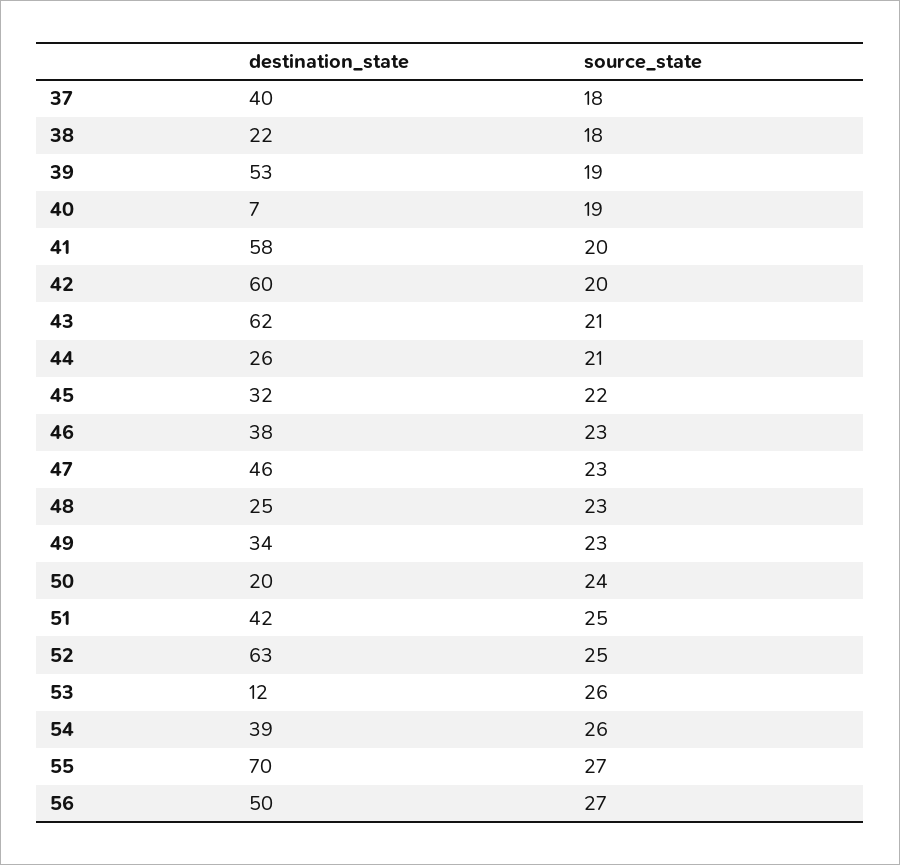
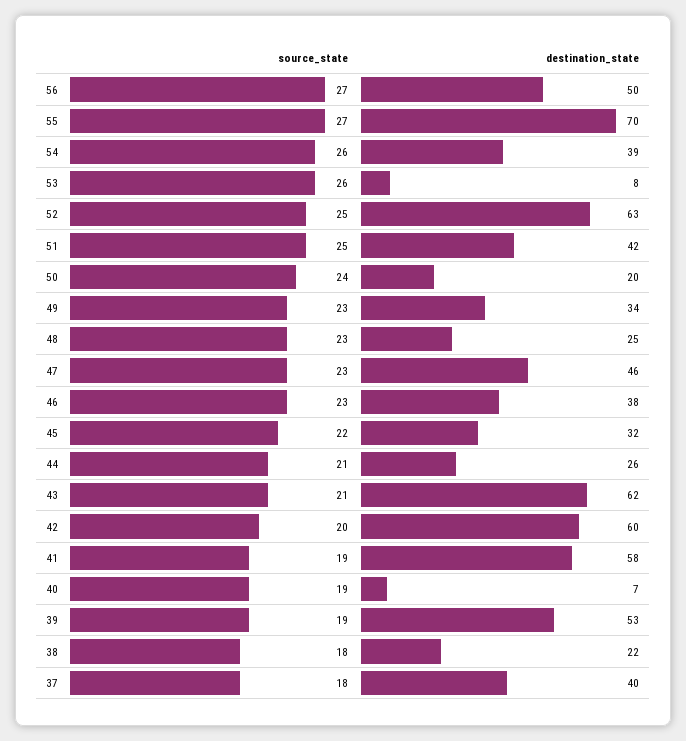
source_state, 41: 20 -> 19
destination_state, 53: 12 -> 8

